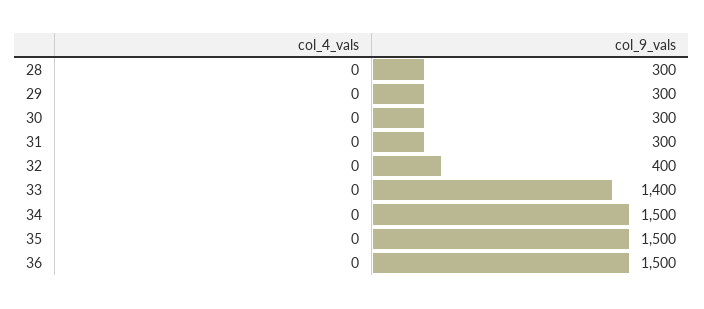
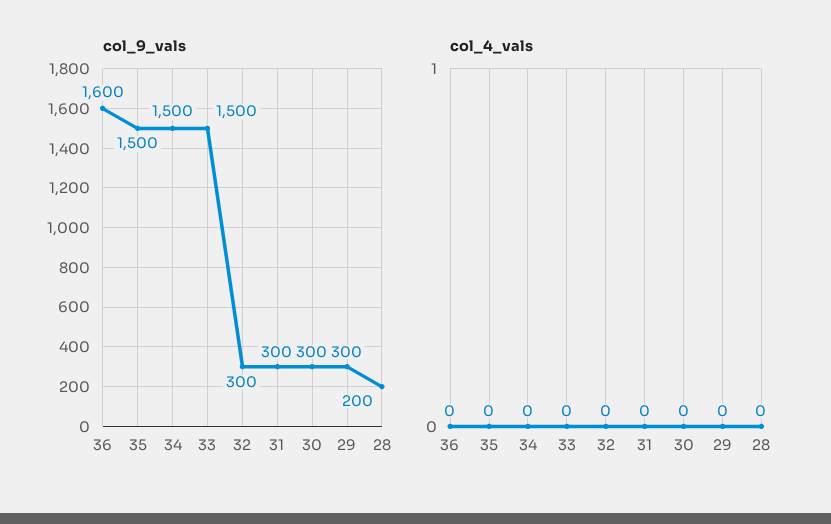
col_9_vals, 28: 300 -> 200
col_9_vals, 32: 400 -> 300
col_9_vals, 33: 1400 -> 1500
col_9_vals, 36: 1500 -> 1600

